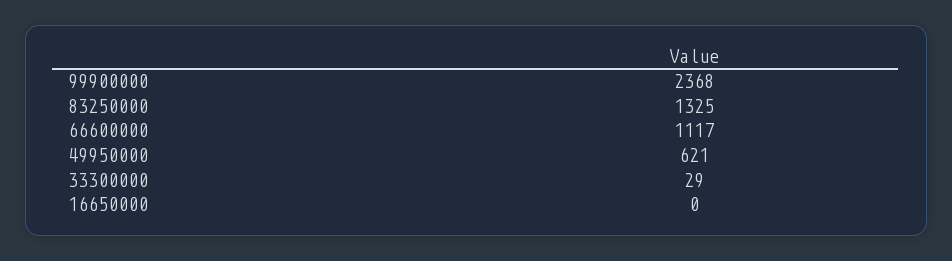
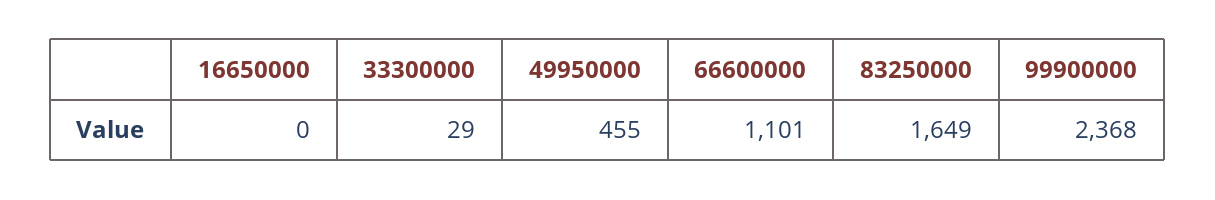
83250000: 1325 -> 1649
66600000: 1117 -> 1101
49950000: 621 -> 455

